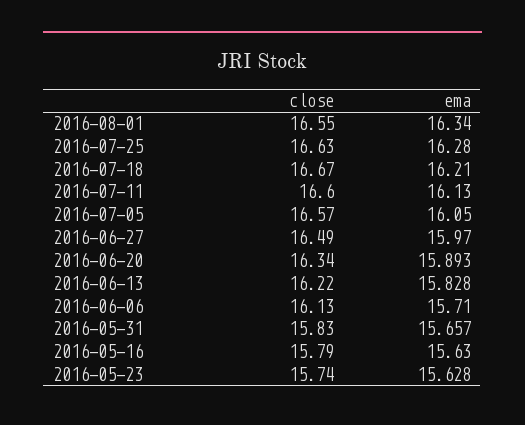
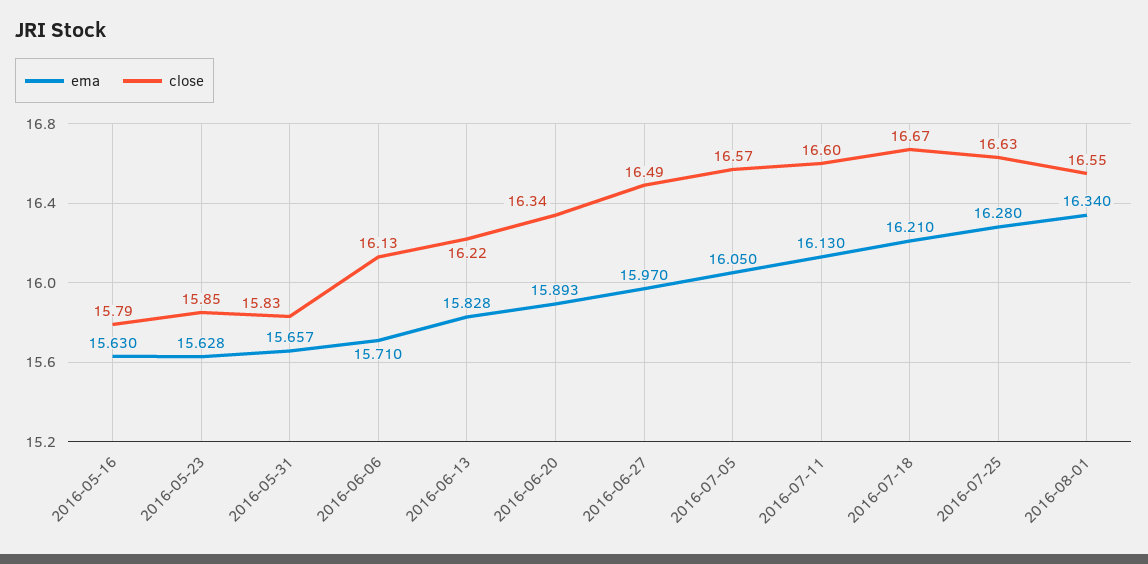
close, 2016-05-23: 15.74 -> 15.85

